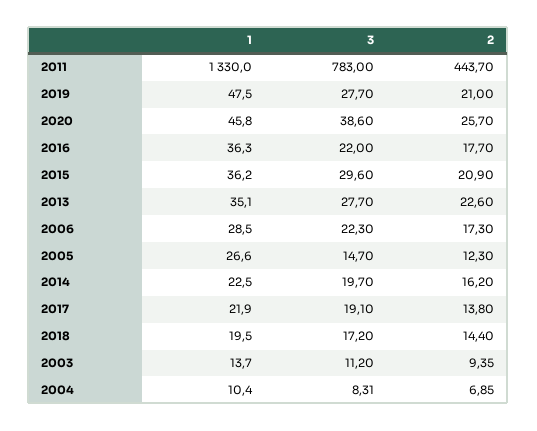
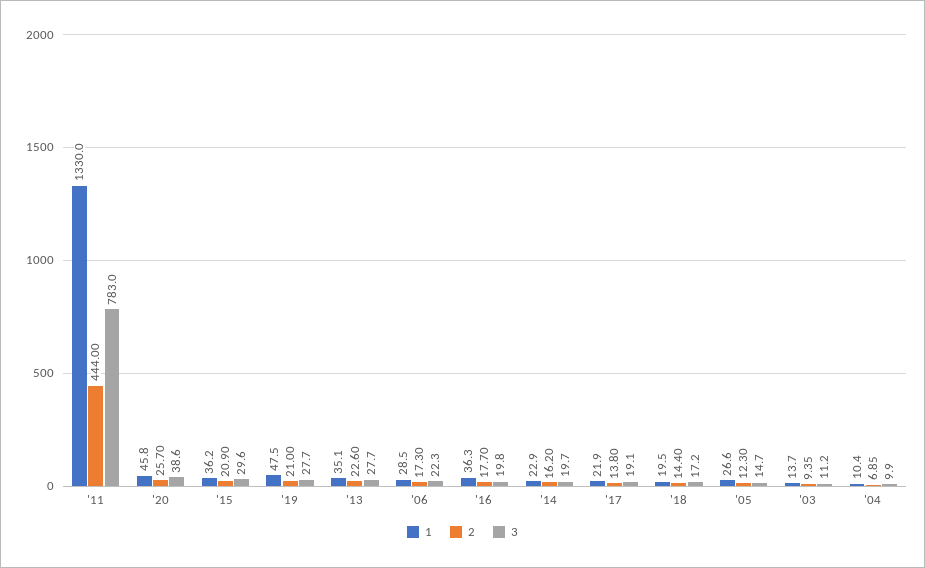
2, 2011: 443.7 -> 444
3, 2016: 22 -> 19.8
1, 2014: 22.5 -> 22.9
3, 2004: 8.31 -> 9.9

